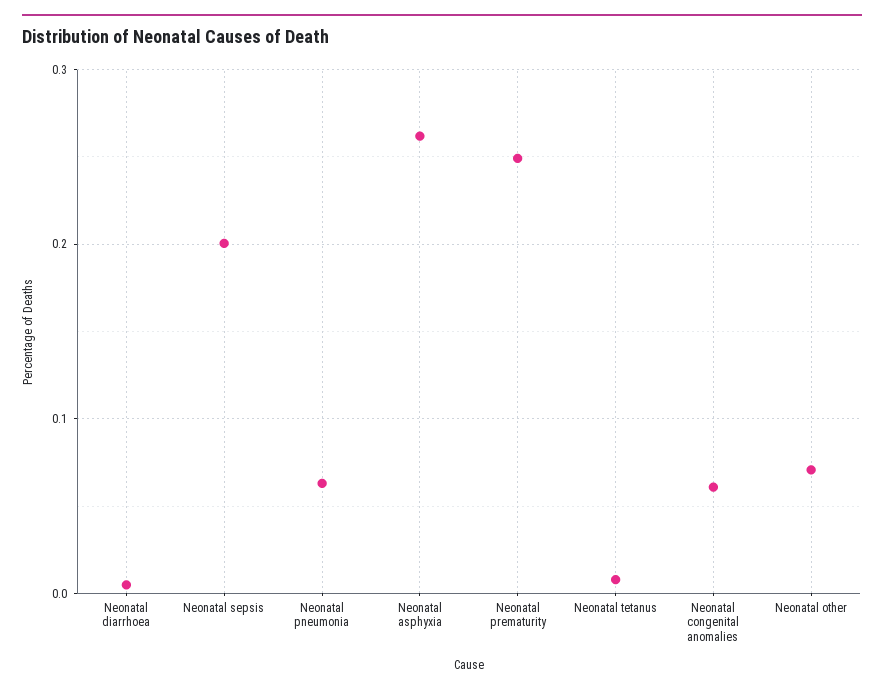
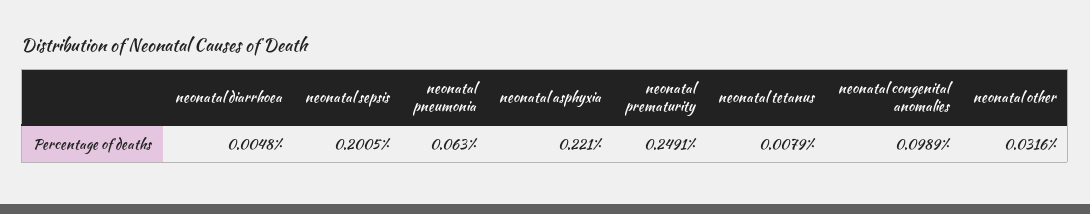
Neonatal asphyxia: 0.26 -> 0.221
Neonatal congenital anomalies: 0.06 -> 0.0989
Neonatal other: 0.07 -> 0.0316

